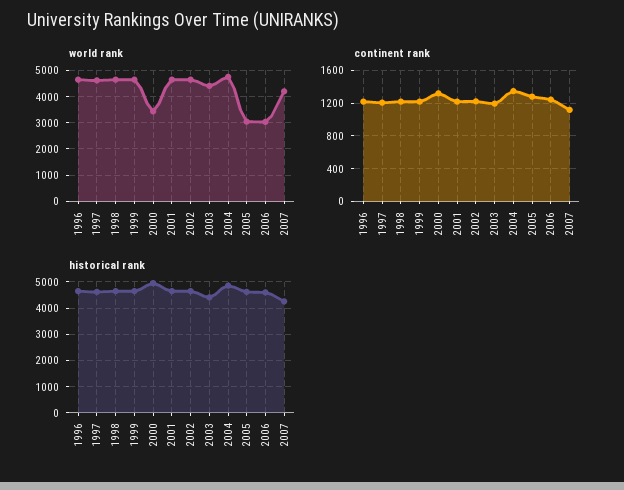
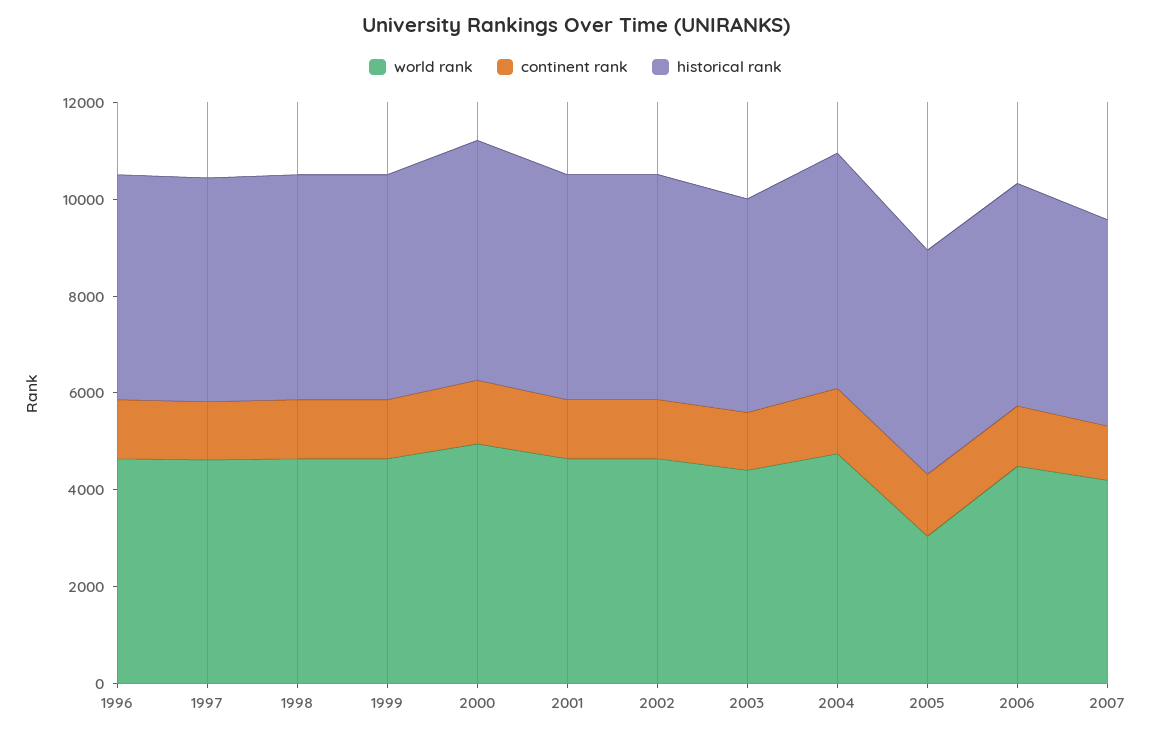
world rank, 2000: 3500 -> 5000
world rank, 2006: 3000 -> 4500

